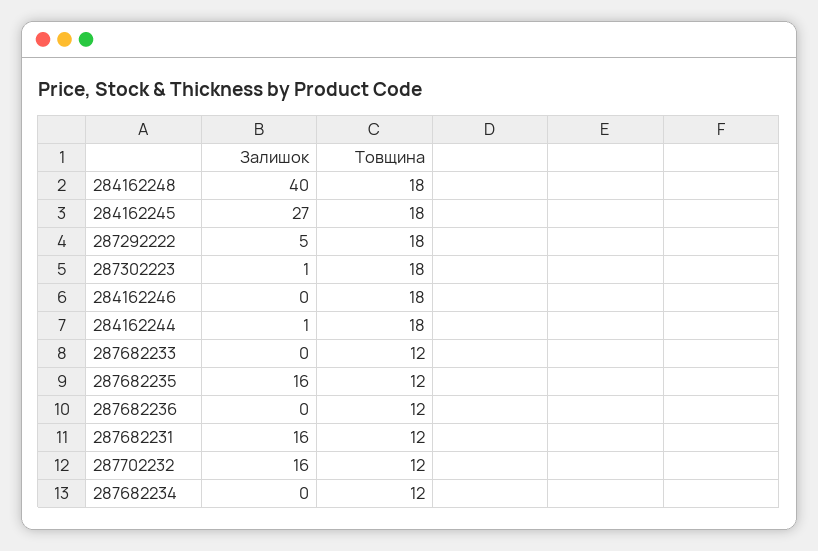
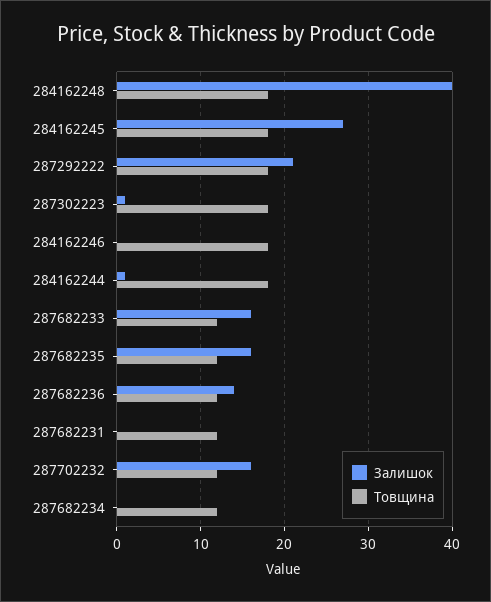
Залишок, 287292222: 5 -> 21
Залишок, 287682233: 0 -> 16
Залишок, 287682236: 0 -> 14
Залишок, 287682231: 16 -> 0

